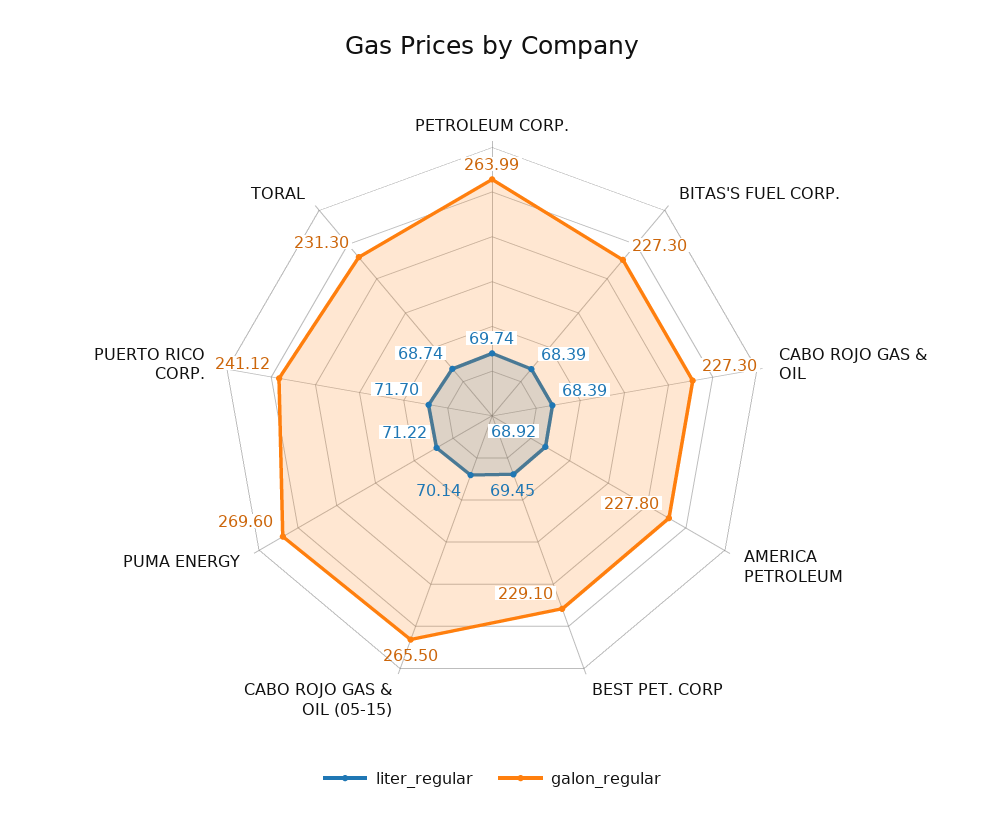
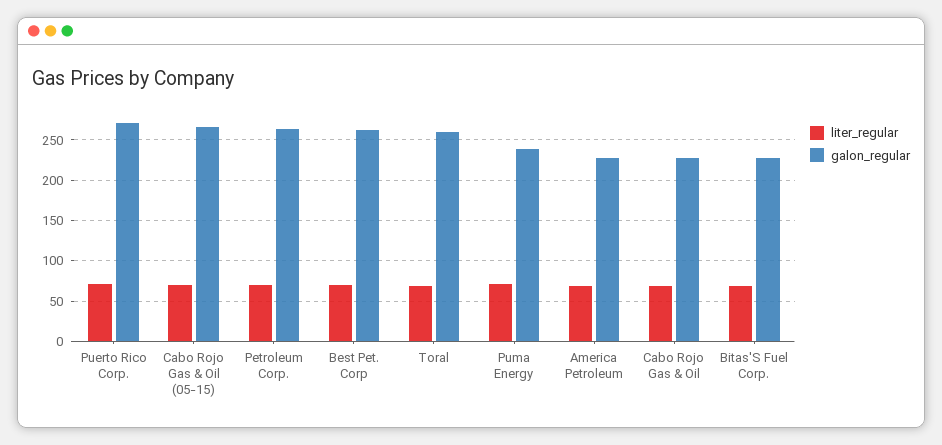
galon_regular, BEST PET. CORP: 229.1 -> 260
galon_regular, PUMA ENERGY: 269.6 -> 240
galon_regular, PUERTO RICO CORP.: 241.12 -> 270
galon_regular, TORAL: 231.3 -> 260

